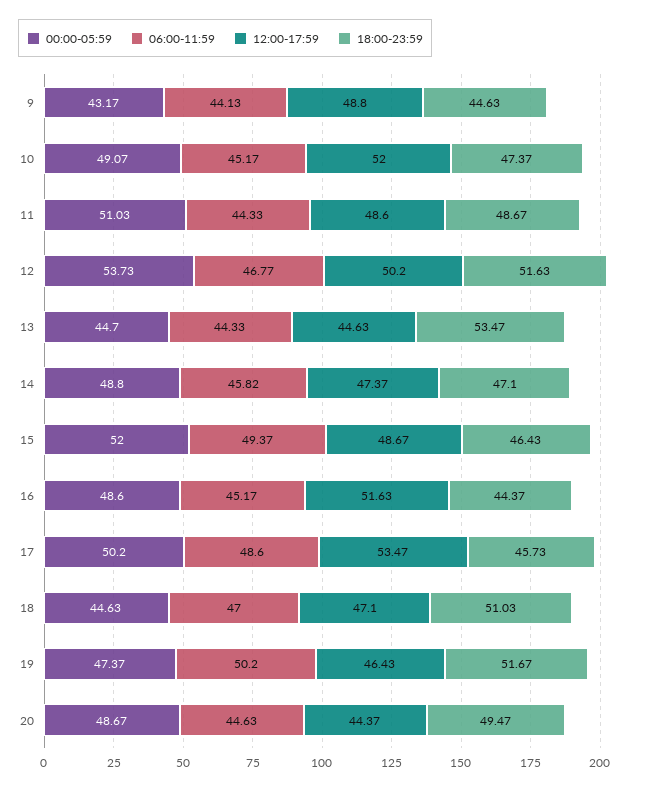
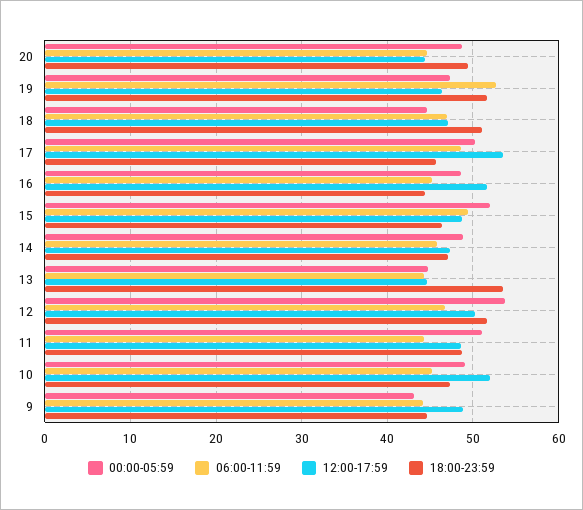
06:00-11:59, 19: 50.2 -> 53

